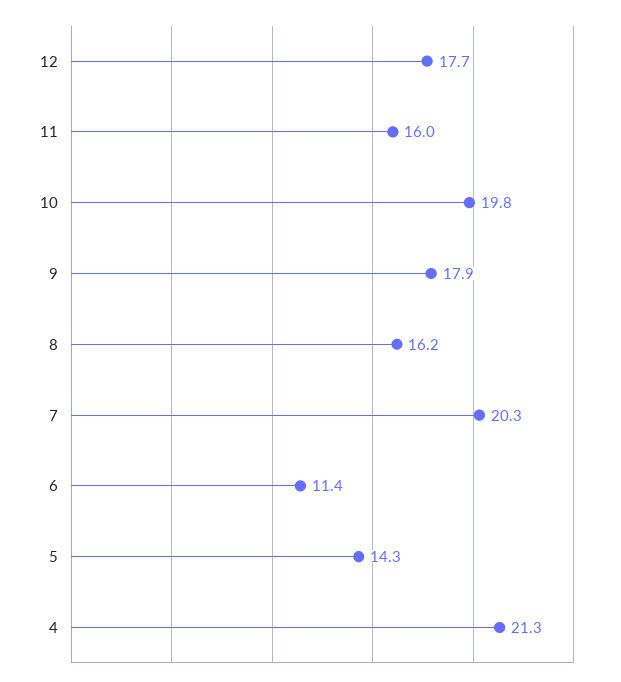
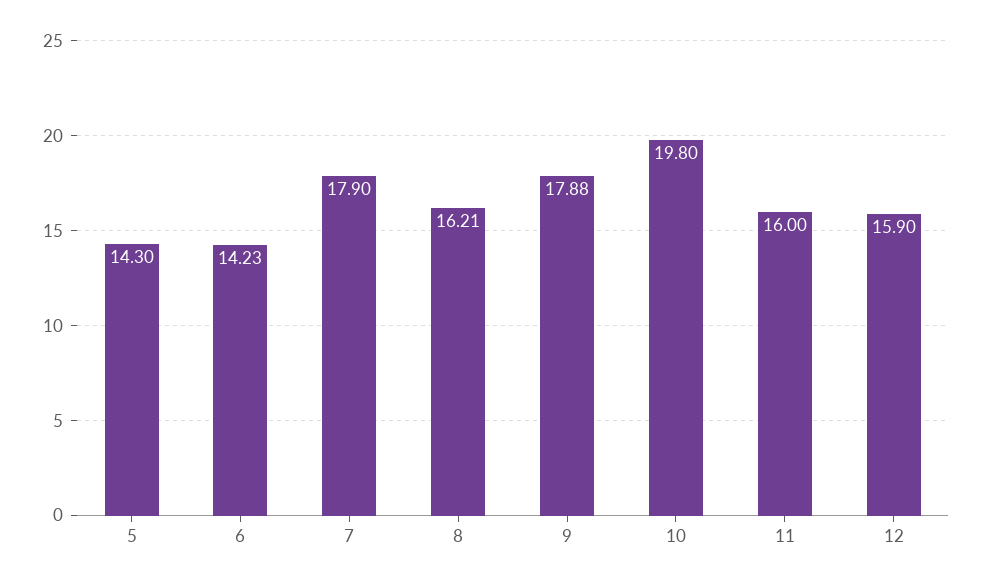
12: 17.7 -> 15.9
7: 20.3 -> 17.9
6: 11.4 -> 14.23
4: 21.3 -> none

